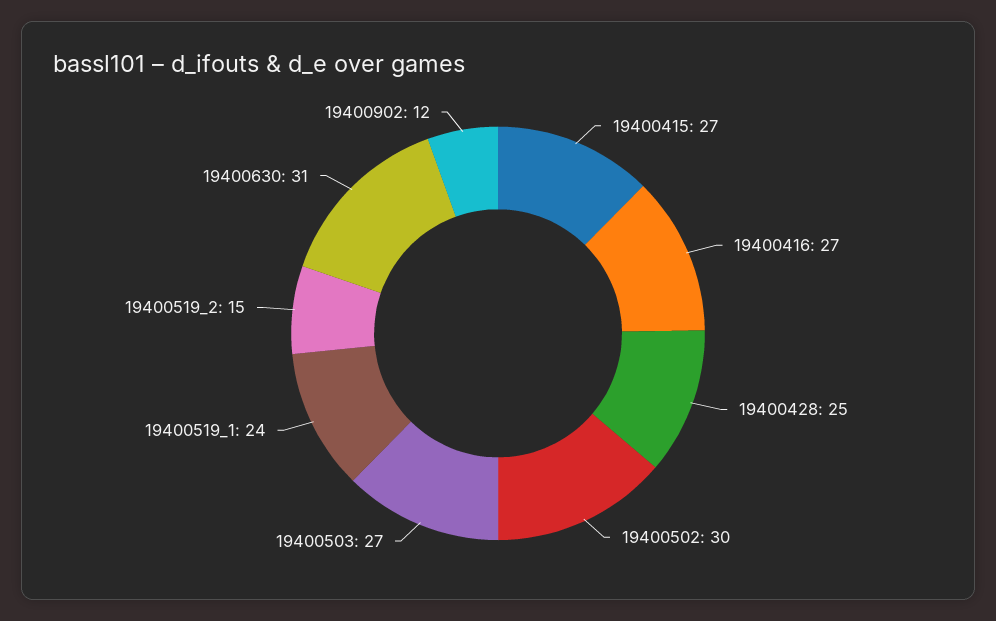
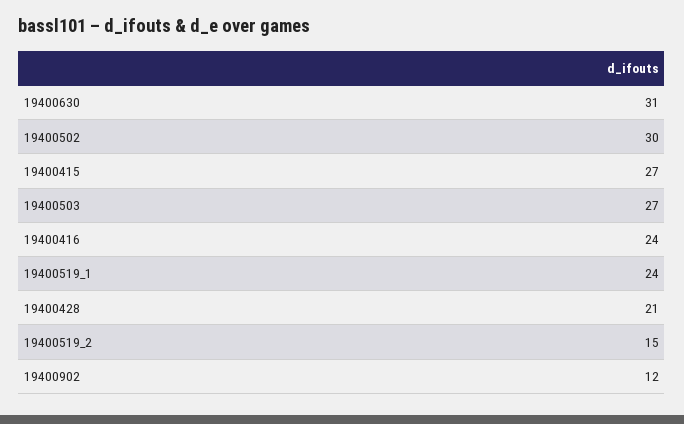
19400416: 27 -> 24
19400428: 25 -> 21

